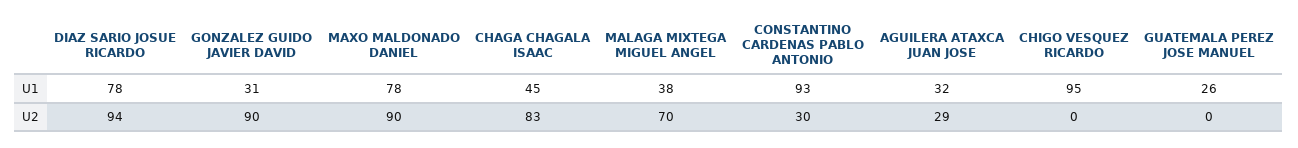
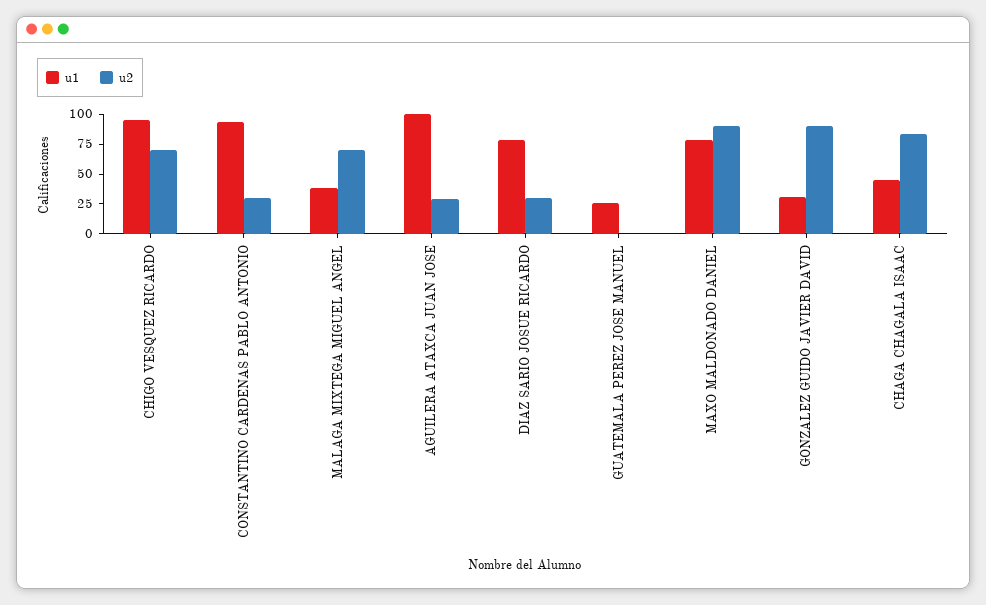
U1, AGUILERA ATAXCA JUAN JOSE: 32 -> 100
U2, DIAZ SARIO JOSUE RICARDO: 94 -> 25
U2, CHIGO VESQUEZ RICARDO: 0 -> 75

